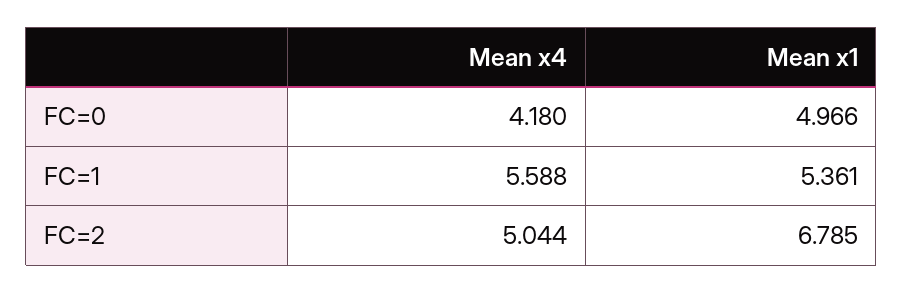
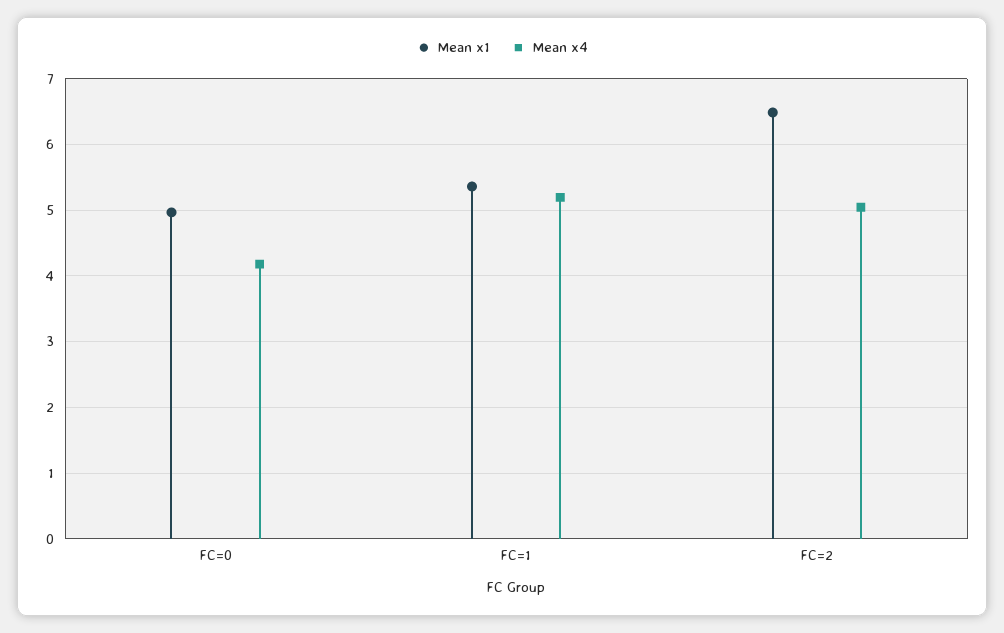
Mean x4, FC=1: 5.588 -> 5.2
Mean x1, FC=2: 6.785 -> 6.5

